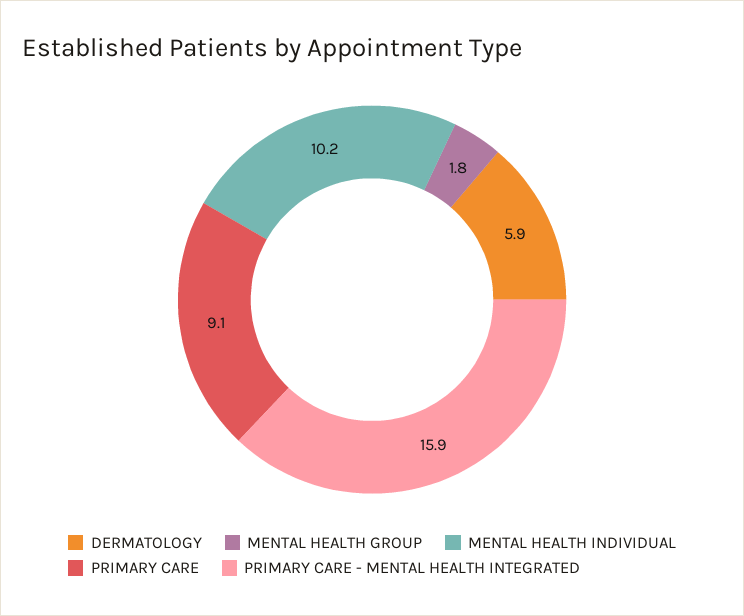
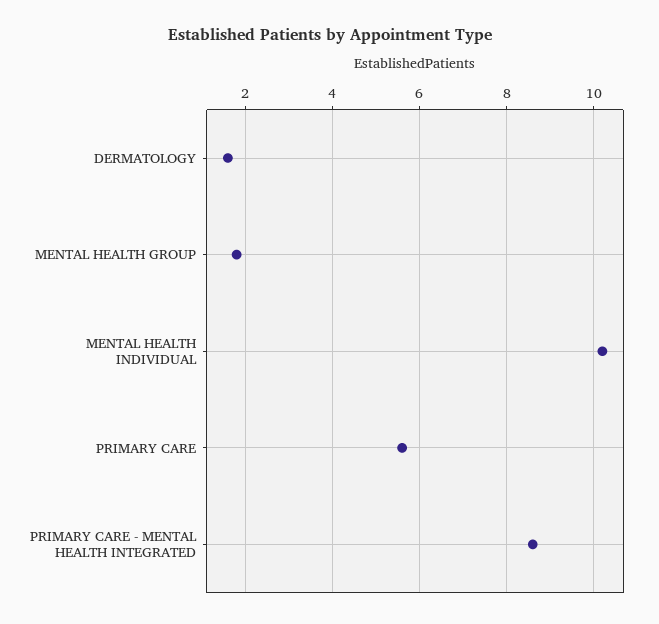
DERMATOLOGY: 5.9 -> 1.5
PRIMARY CARE: 9.1 -> 5.5
PRIMARY CARE - MENTAL HEALTH INTEGRATED: 15.9 -> 8.5

